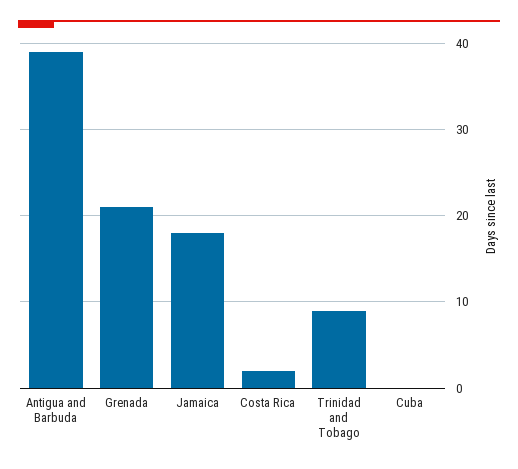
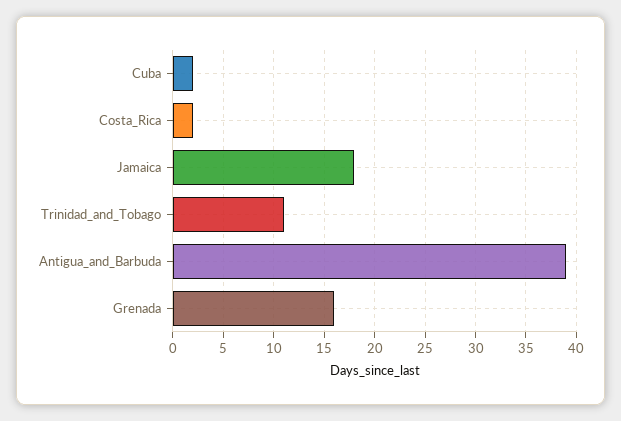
Grenada: 21 -> 16
Trinidad and Tobago: 9 -> 11
Cuba: 0 -> 2

